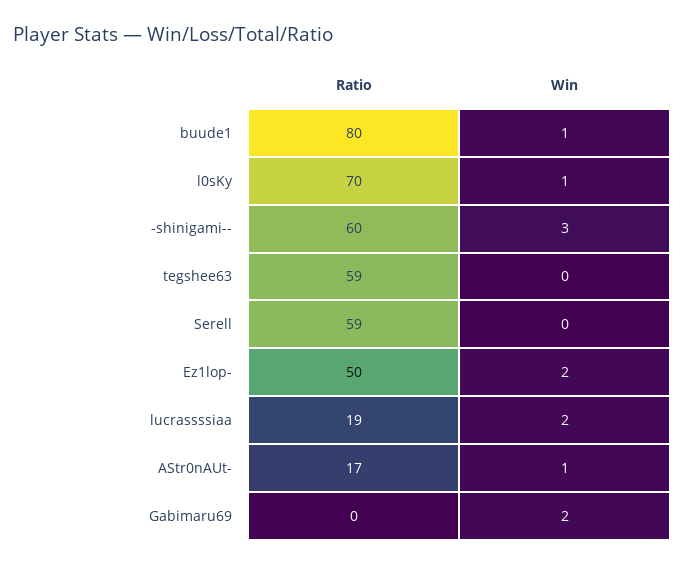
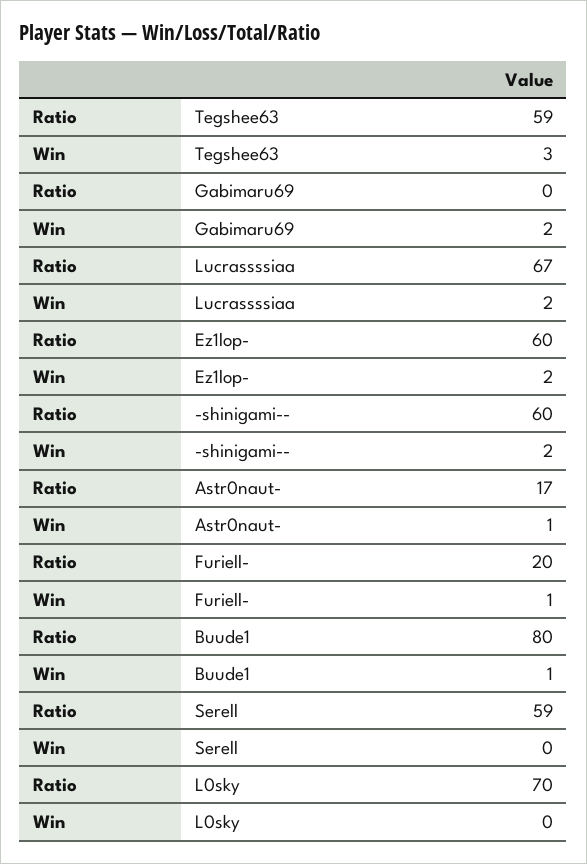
Win, l0sKy: 1 -> 0
Win, -shinigami--: 3 -> 2
Win, tegshee63: 0 -> 3
Ratio, Ez1lop-: 50 -> 60
Ratio, lucrassssiaa: 19 -> 67
Ratio, Furiell-: none -> 20
Win, Furiell-: none -> 1

